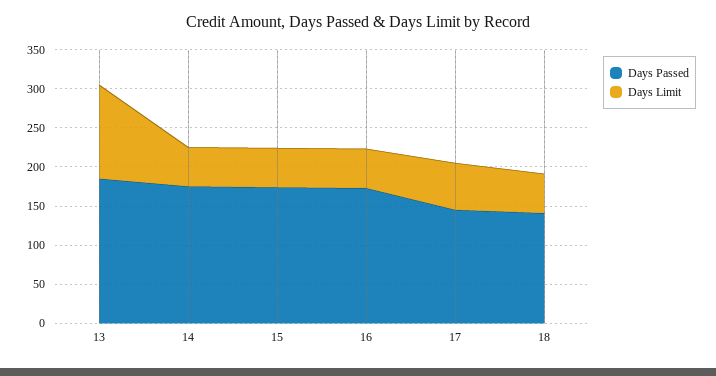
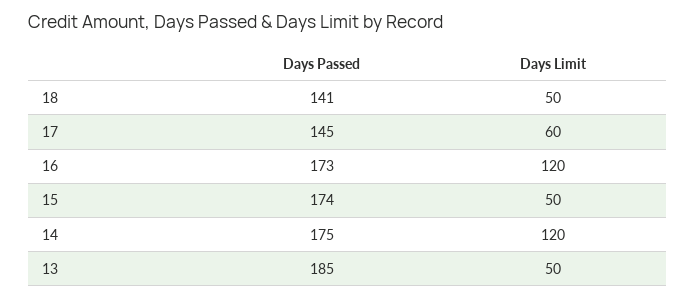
Days Limit, 13: 125 -> 50
Days Limit, 14: 50 -> 120
Days Limit, 16: 50 -> 120

